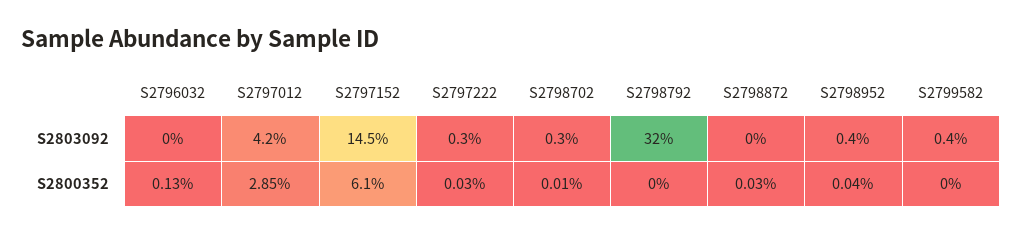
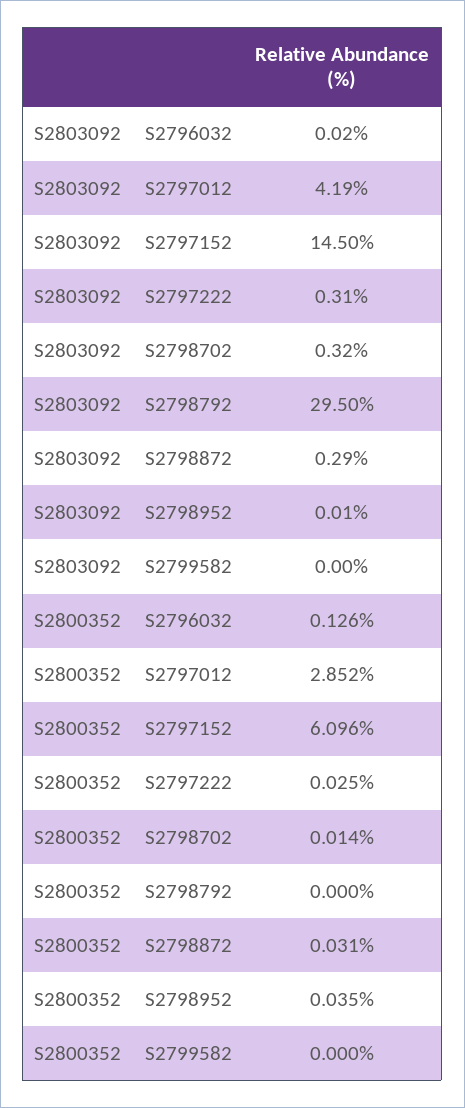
S2798792, S2803092: 32 -> 29.5
S2798872, S2803092: 0 -> 0.29
S2798952, S2803092: 0.4 -> 0.01
S2799582, S2803092: 0.4 -> 0

